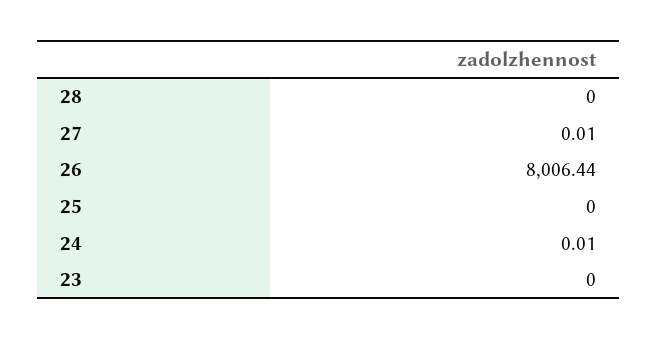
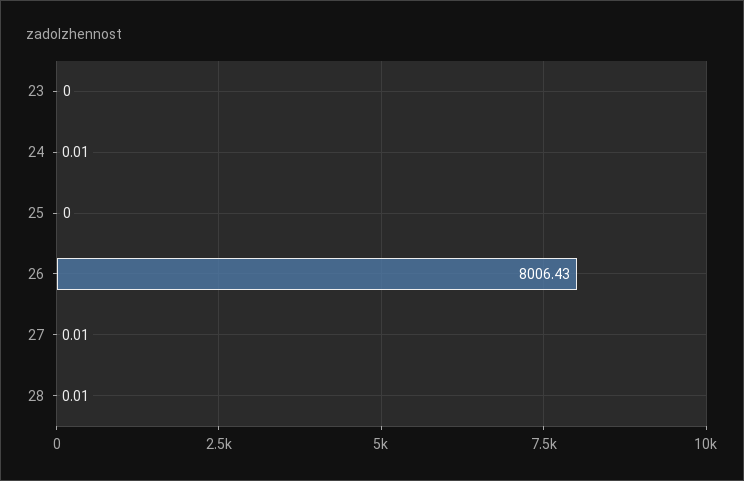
28: 0 -> 0.01
26: 8006.44 -> 8006.43

